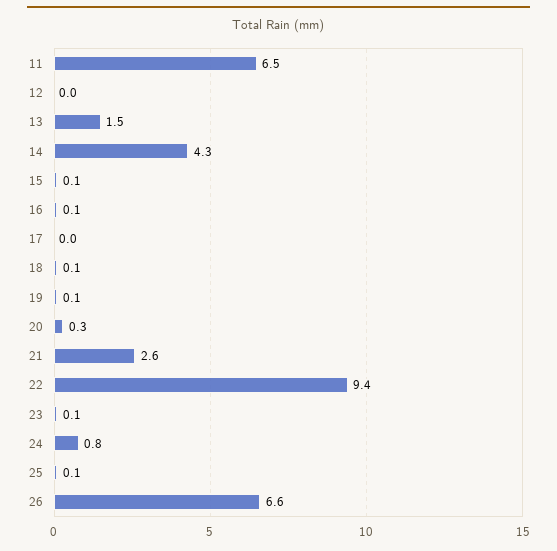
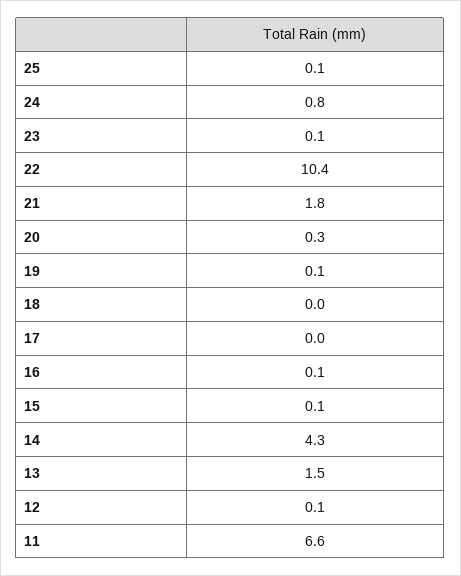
11: 6.5 -> 6.6
12: 0 -> 0.1
18: 0.1 -> 0
21: 2.6 -> 1.8
22: 9.4 -> 10.4
26: 6.6 -> none

